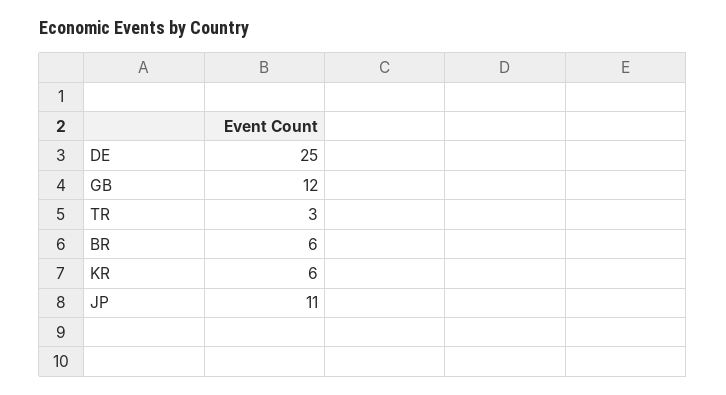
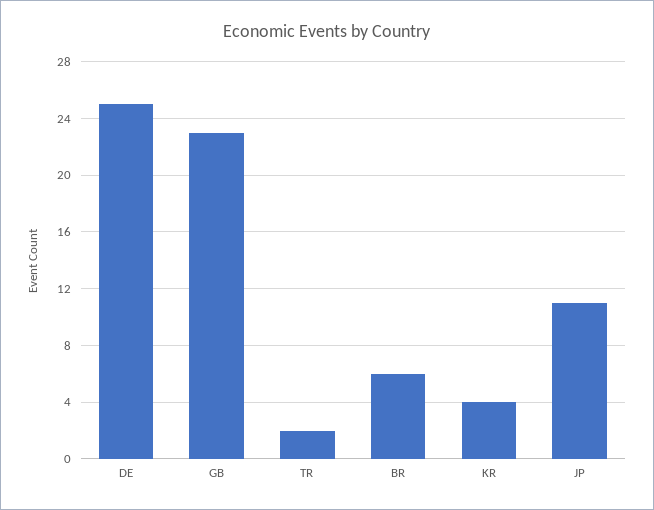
GB: 12 -> 23
TR: 3 -> 2
KR: 6 -> 4

